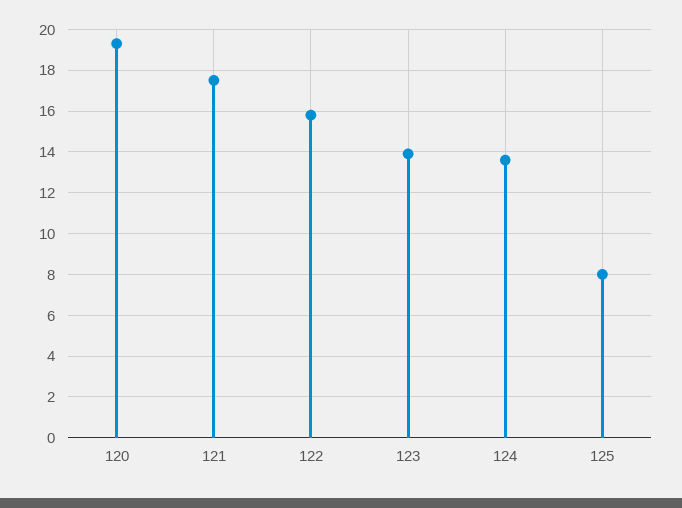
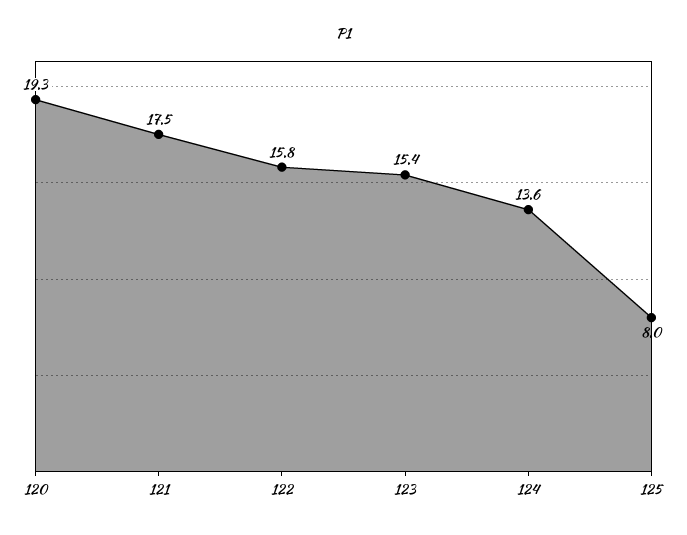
123: 14 -> 15.4

